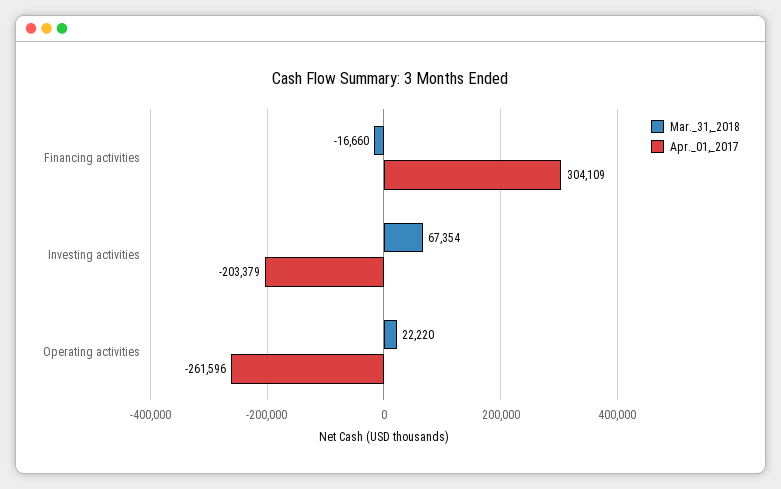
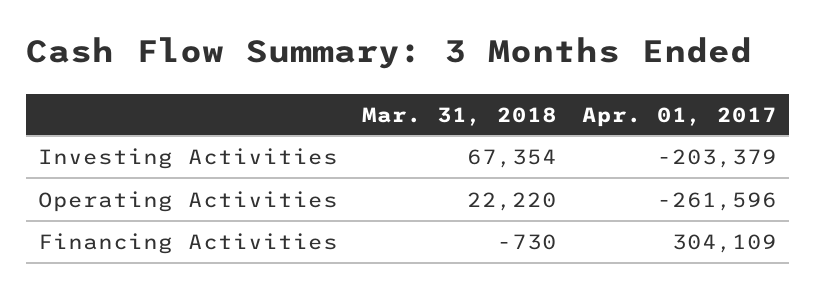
Mar._31,_2018, Financing activities: -16660 -> -730

